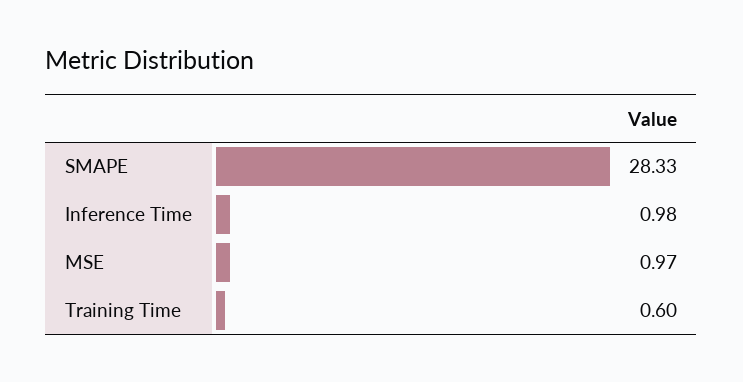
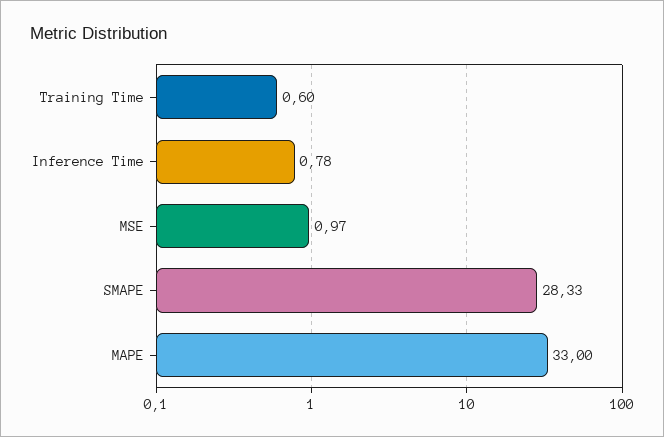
Inference Time: 0.98 -> 0.78
MAPE: none -> 33

